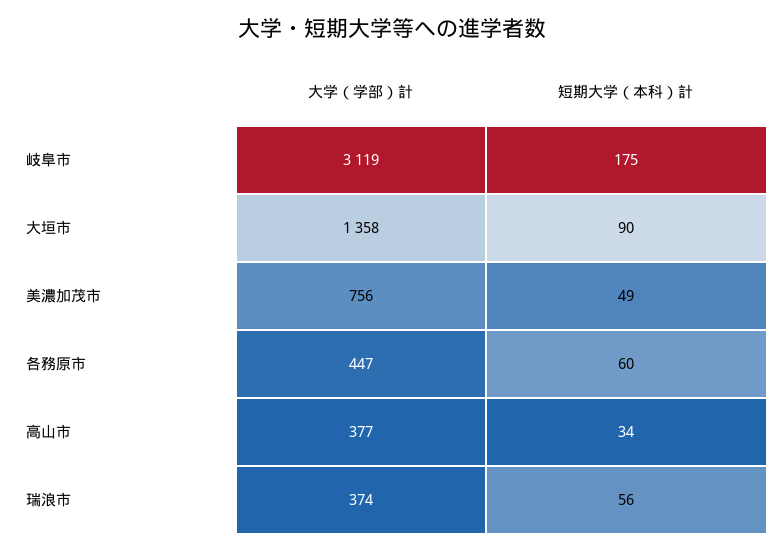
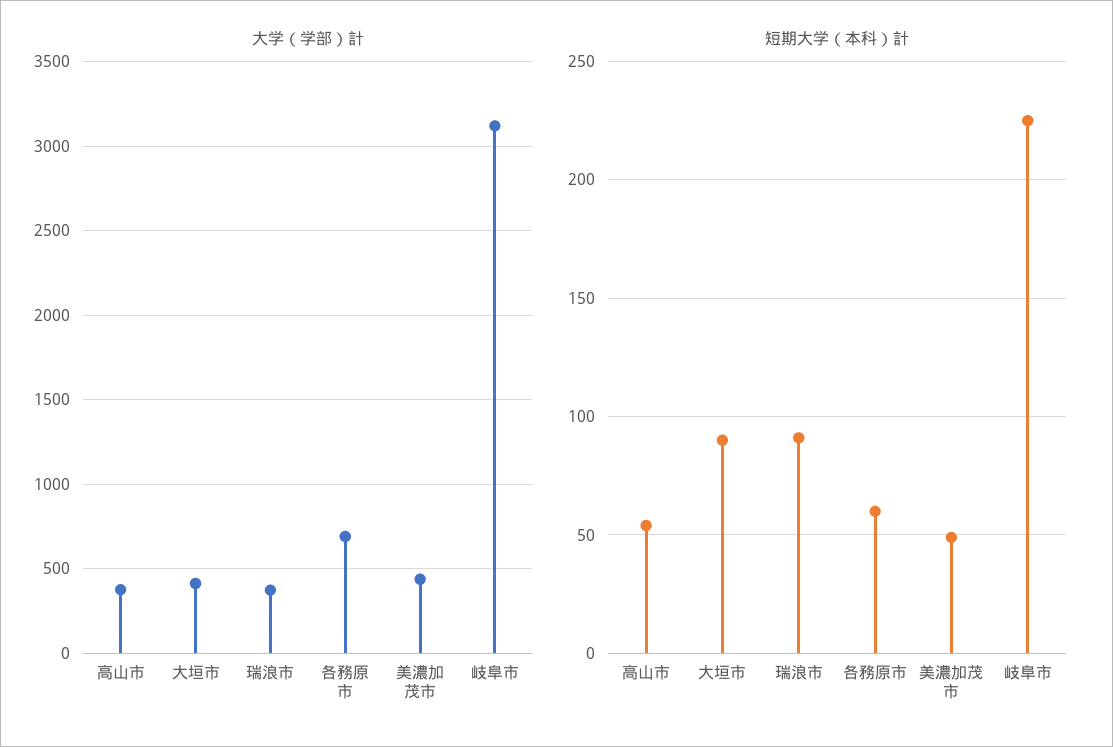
短期大学（本科）計, 岐阜市: 175 -> 225
大学（学部）計, 大垣市: 1358 -> 400
大学（学部）計, 美濃加茂市: 756 -> 450
大学（学部）計, 各務原市: 447 -> 700
短期大学（本科）計, 高山市: 34 -> 55
短期大学（本科）計, 瑞浪市: 56 -> 90

